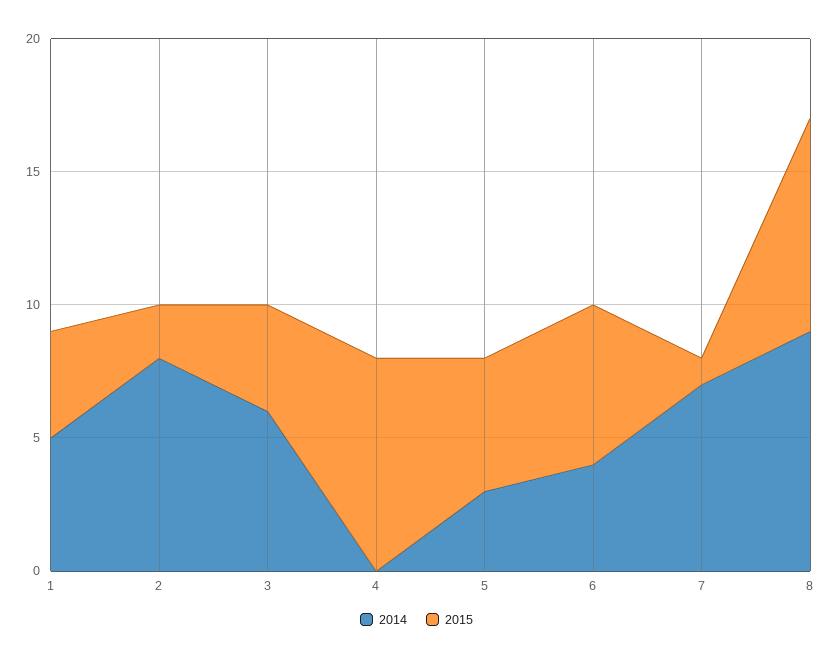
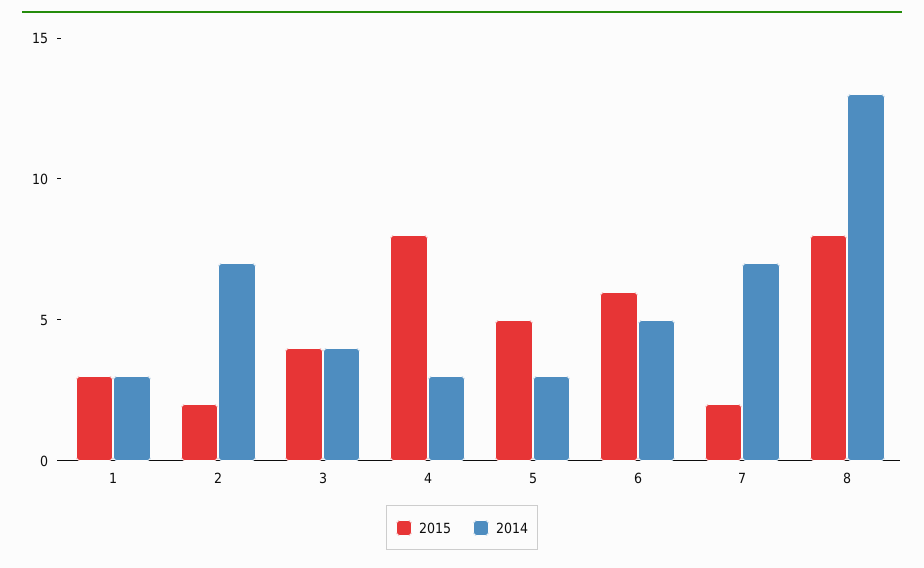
2014, 1: 5 -> 3
2015, 1: 4 -> 3
2014, 2: 8 -> 7
2014, 3: 6 -> 4
2014, 4: 0 -> 3
2014, 6: 4 -> 5
2015, 7: 1 -> 2
2014, 8: 9 -> 13

